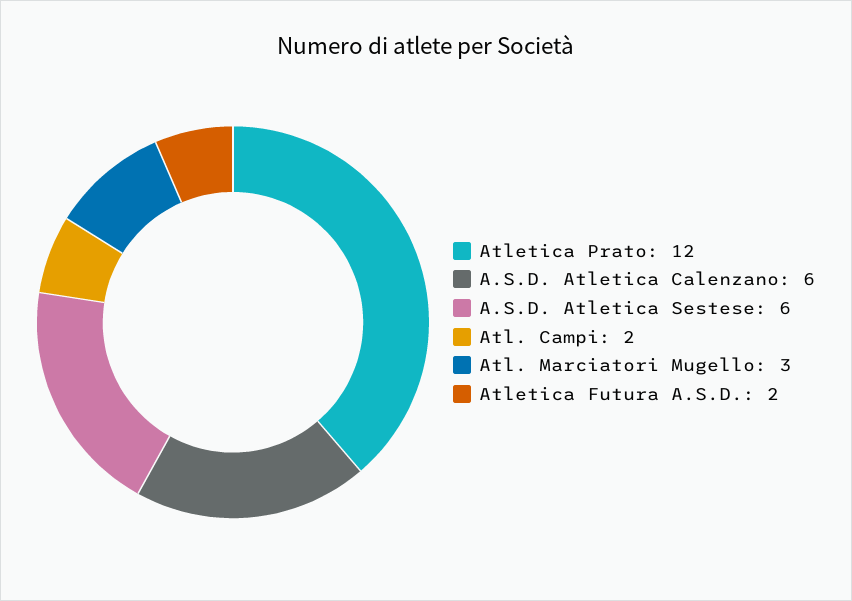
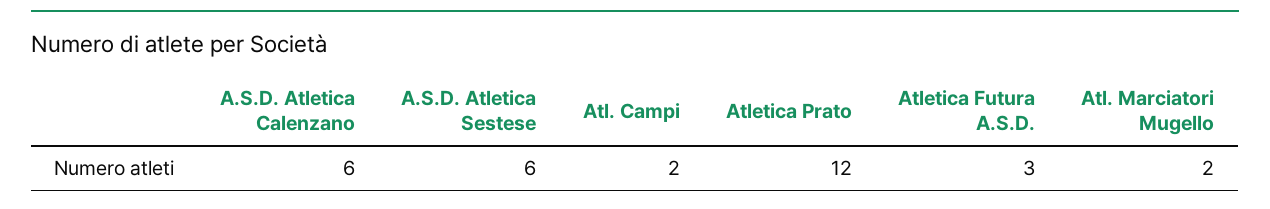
Atl. Marciatori Mugello: 3 -> 2
Atletica Futura A.S.D.: 2 -> 3

